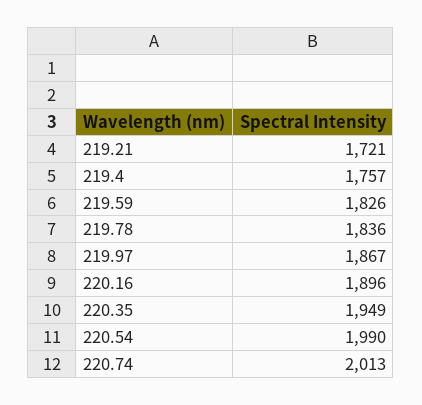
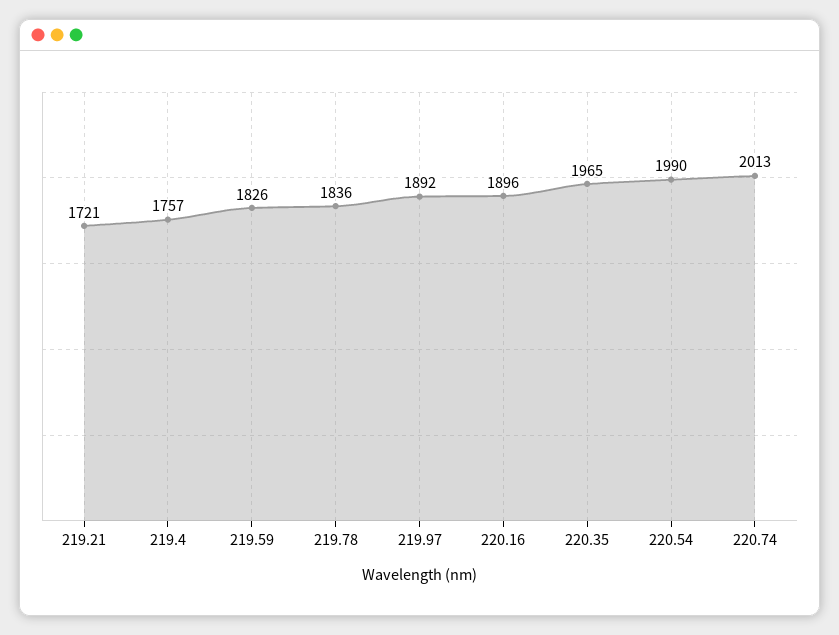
219.97: 1867 -> 1892
220.35: 1949 -> 1965

